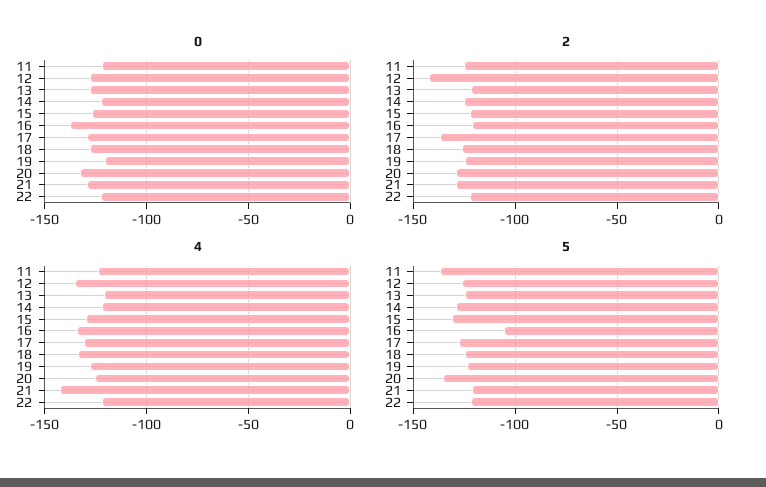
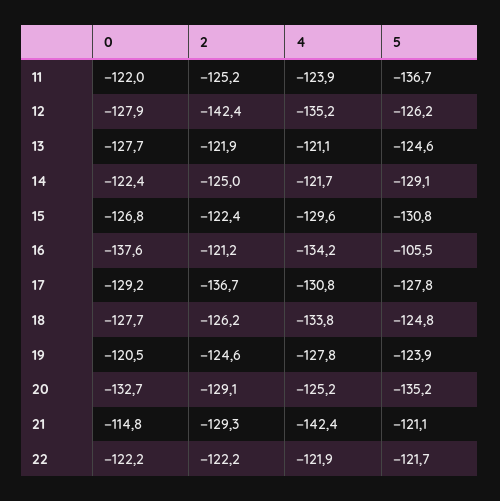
0, 21: -130 -> -114.8

